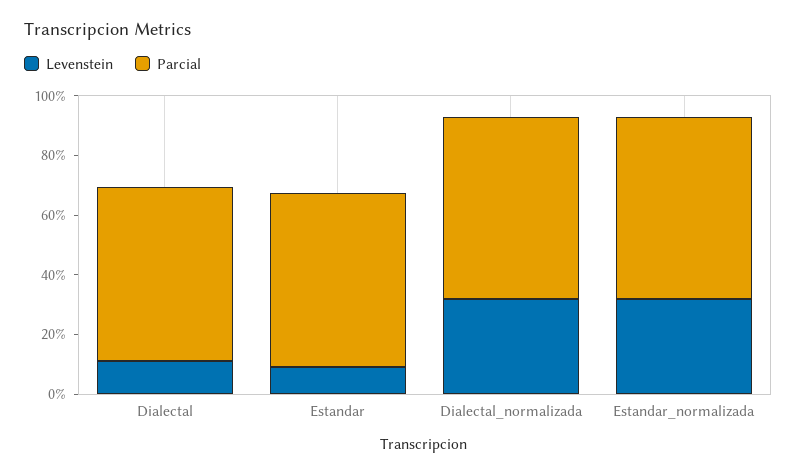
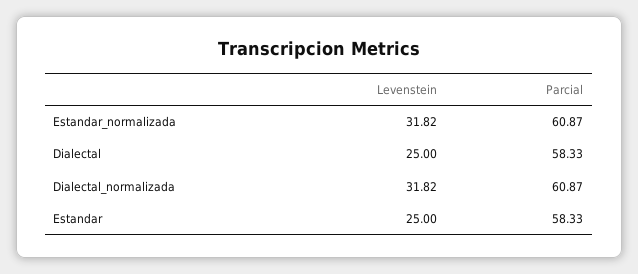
Levenstein, Dialectal: 10 -> 25
Levenstein, Estandar: 10 -> 25

